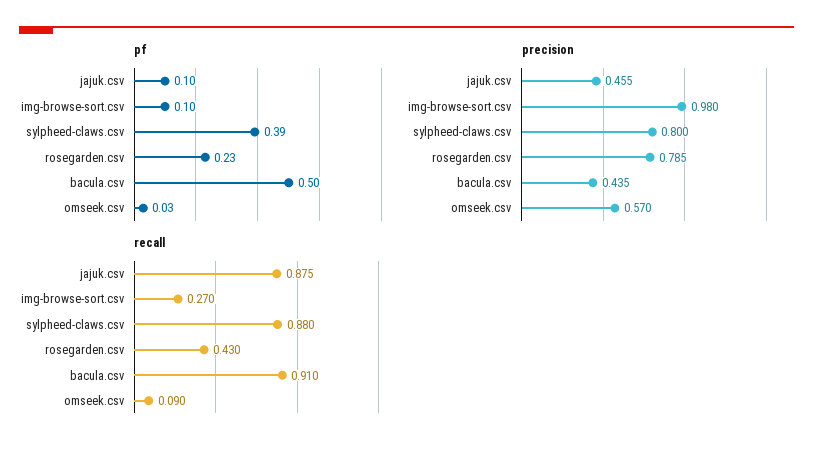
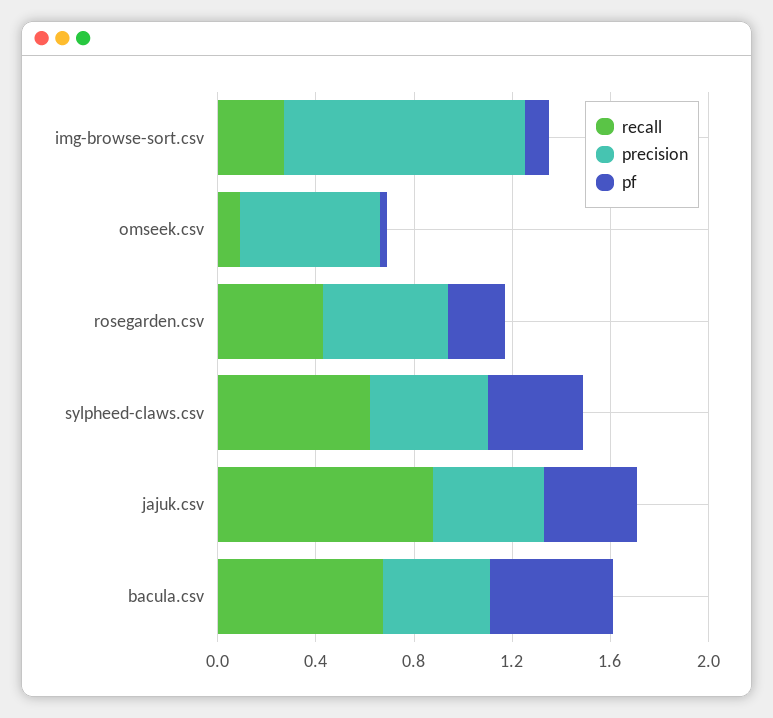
pf, jajuk.csv: 0.1 -> 0.4
precision, sylpheed-claws.csv: 0.8 -> 0.5
precision, rosegarden.csv: 0.785 -> 0.5
recall, sylpheed-claws.csv: 0.88 -> 0.6
recall, bacula.csv: 0.91 -> 0.7

